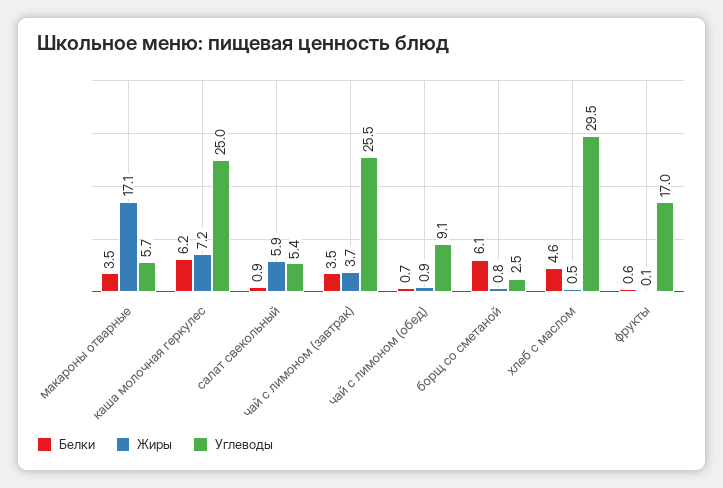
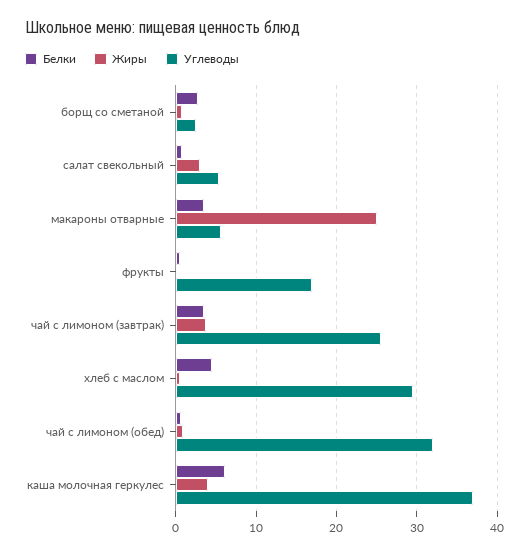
Жиры, макароны отварные: 17.1 -> 25
Жиры, каша молочная геркулес: 7.2 -> 4
Углеводы, каша молочная геркулес: 25 -> 37
Жиры, салат свекольный: 5.9 -> 3
Углеводы, чай с лимоном (обед): 9.1 -> 32
Белки, борщ со сметаной: 6.1 -> 3

